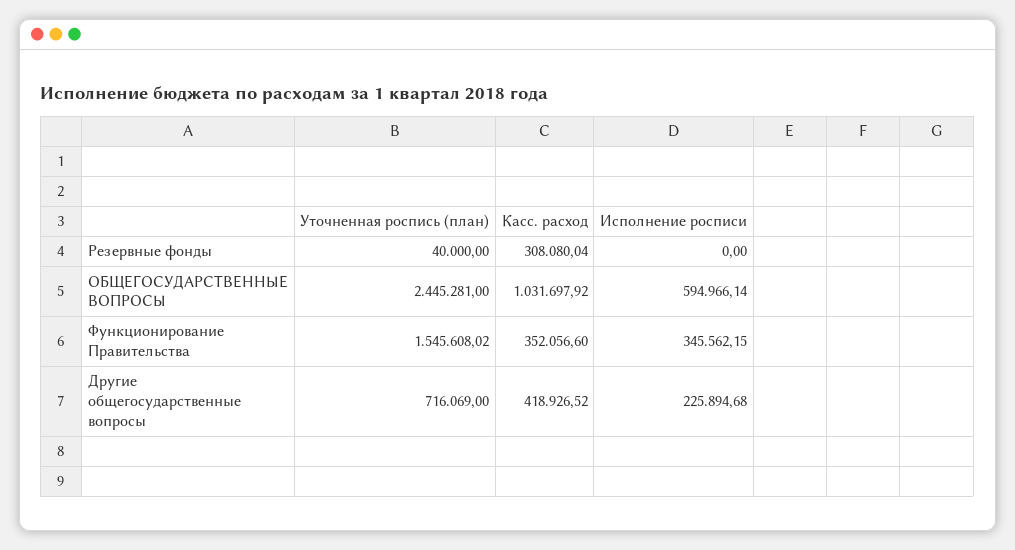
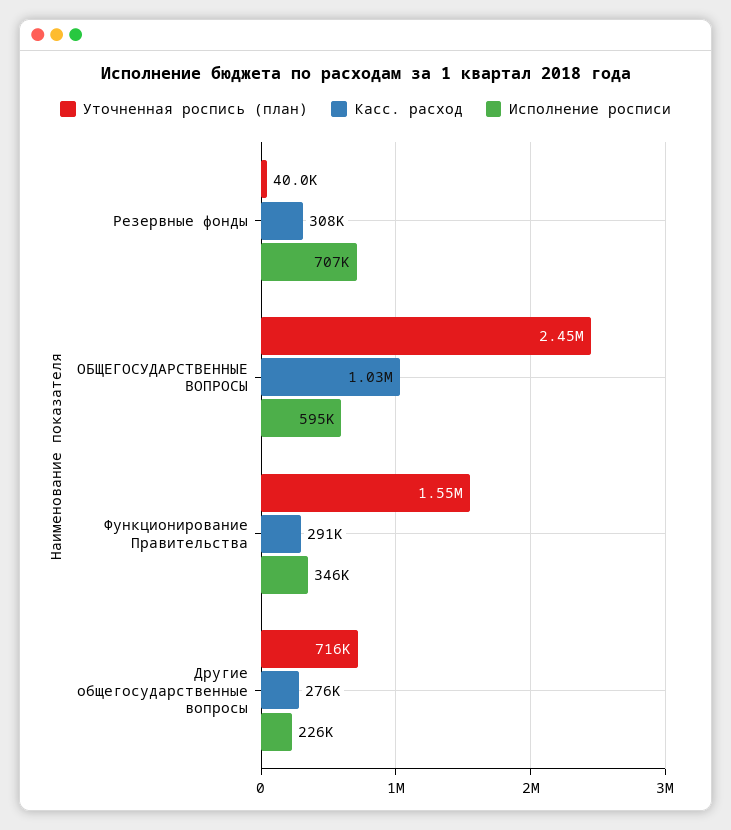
Исполнение росписи, Резервные фонды: 0 -> 707000
Касс. расход, Функционирование Правительства: 352056.6 -> 291000
Касс. расход, Другие общегосударственные вопросы: 418926.52 -> 276000

